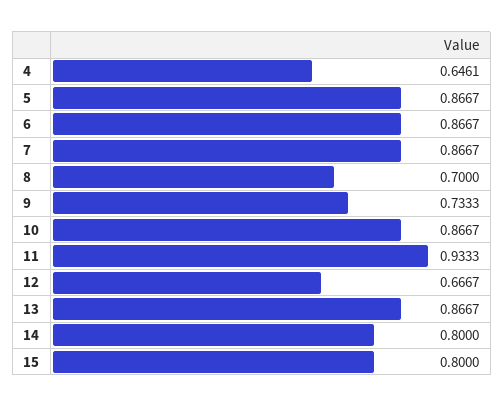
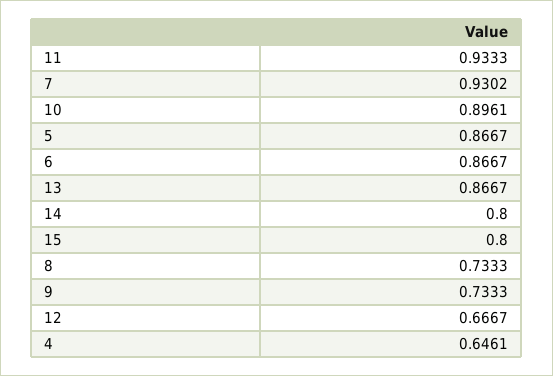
7: 0.8667 -> 0.9302
8: 0.7 -> 0.7333
10: 0.8667 -> 0.8961

